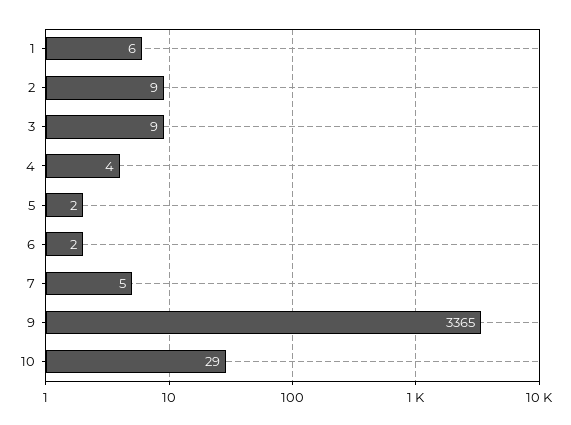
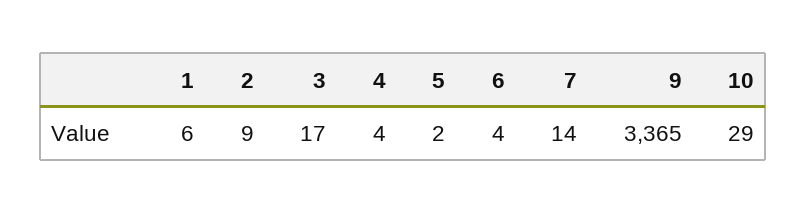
3: 9 -> 17
6: 2 -> 4
7: 5 -> 14

